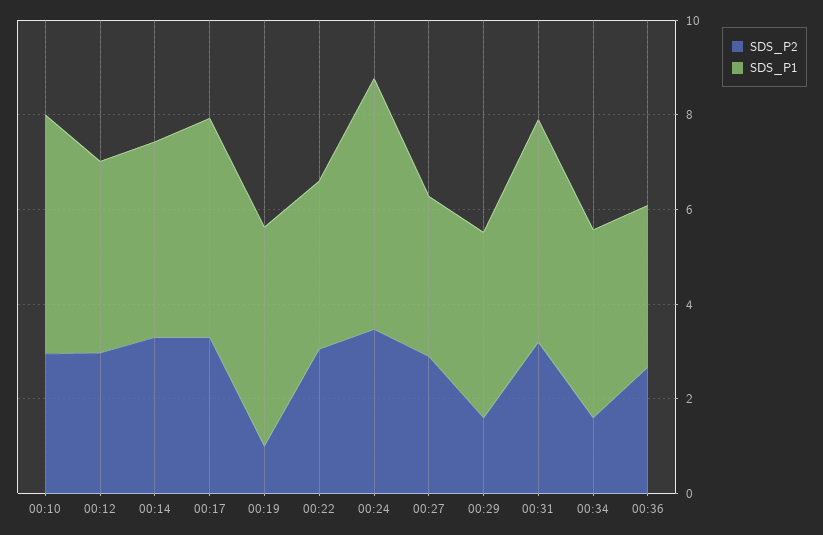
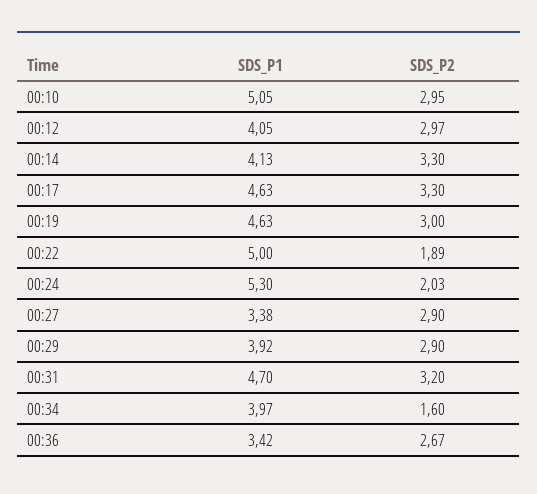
SDS_P2, 00:19: 1 -> 3
SDS_P2, 00:22: 3 -> 1.89
SDS_P1, 00:22: 3.5 -> 5
SDS_P2, 00:24: 3.5 -> 2.03
SDS_P2, 00:29: 1.5 -> 2.9

